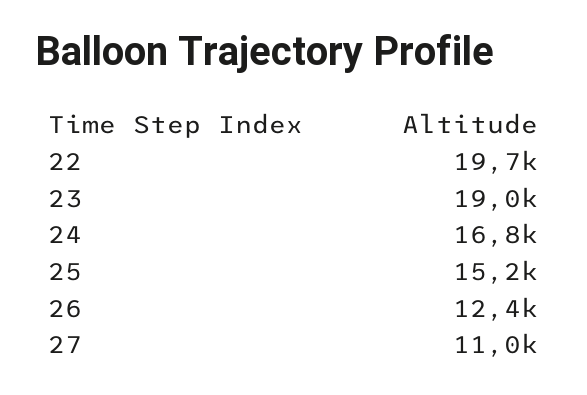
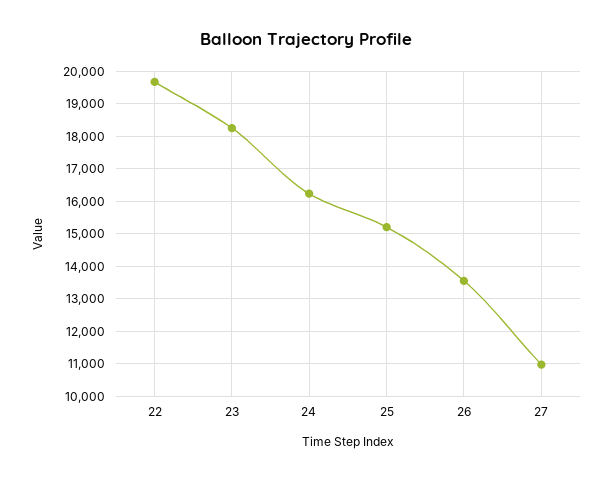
23: 19000 -> 18200
24: 16800 -> 16200
26: 12400 -> 13600

